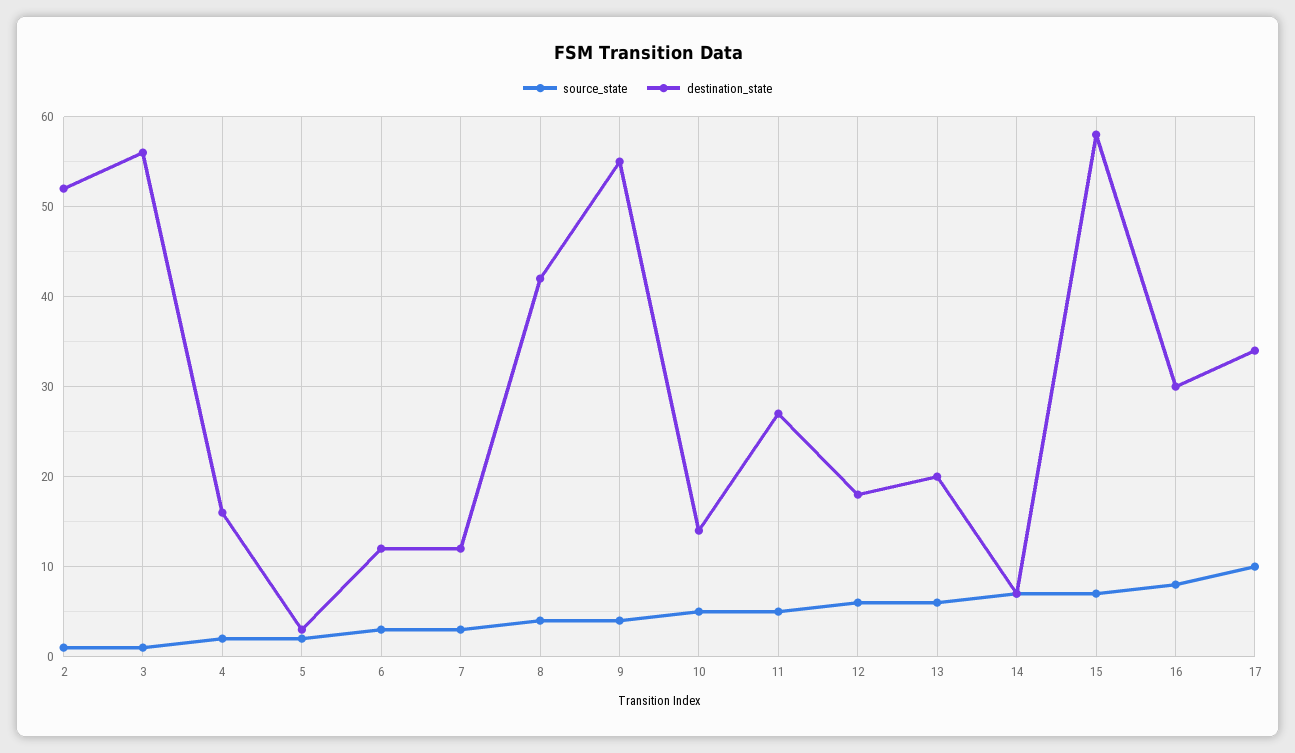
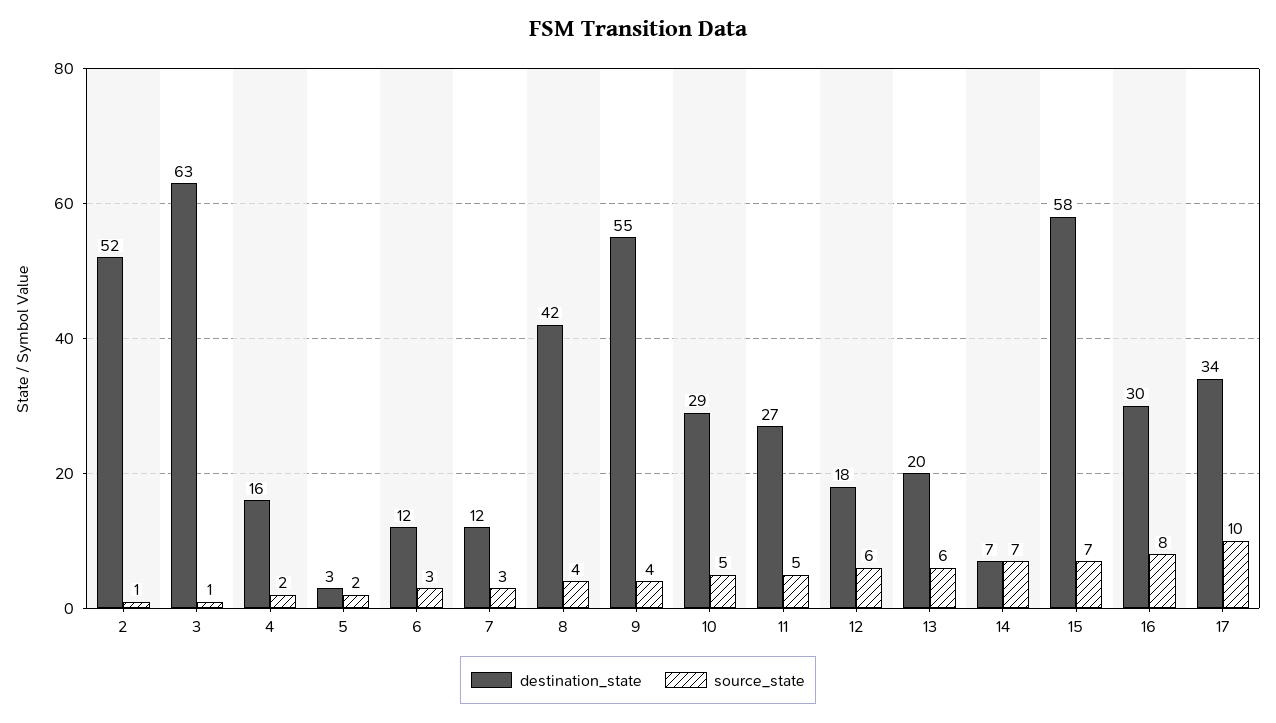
destination_state, 3: 56 -> 63
destination_state, 10: 14 -> 29

